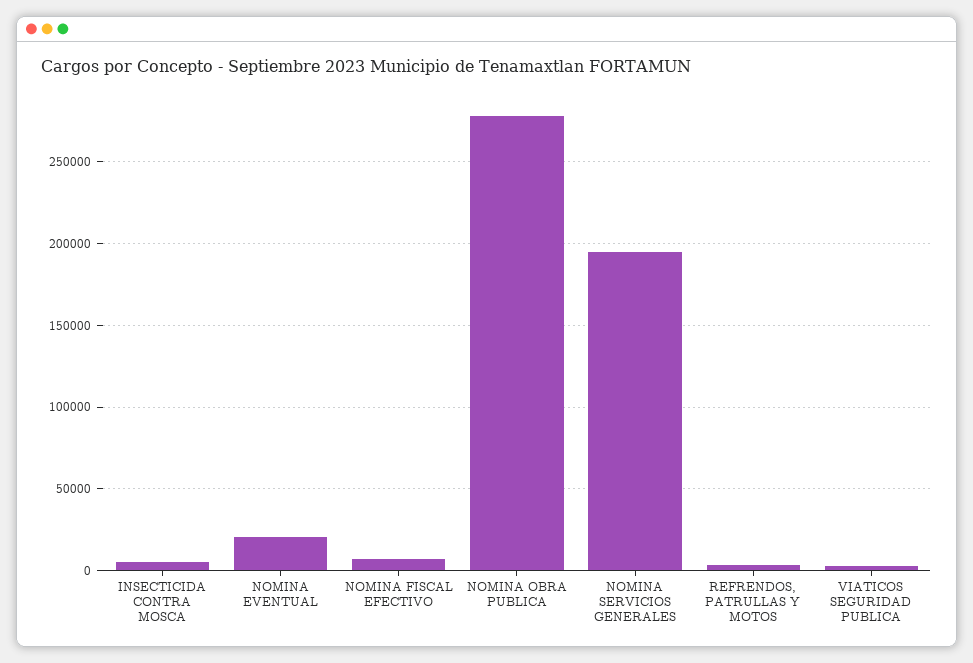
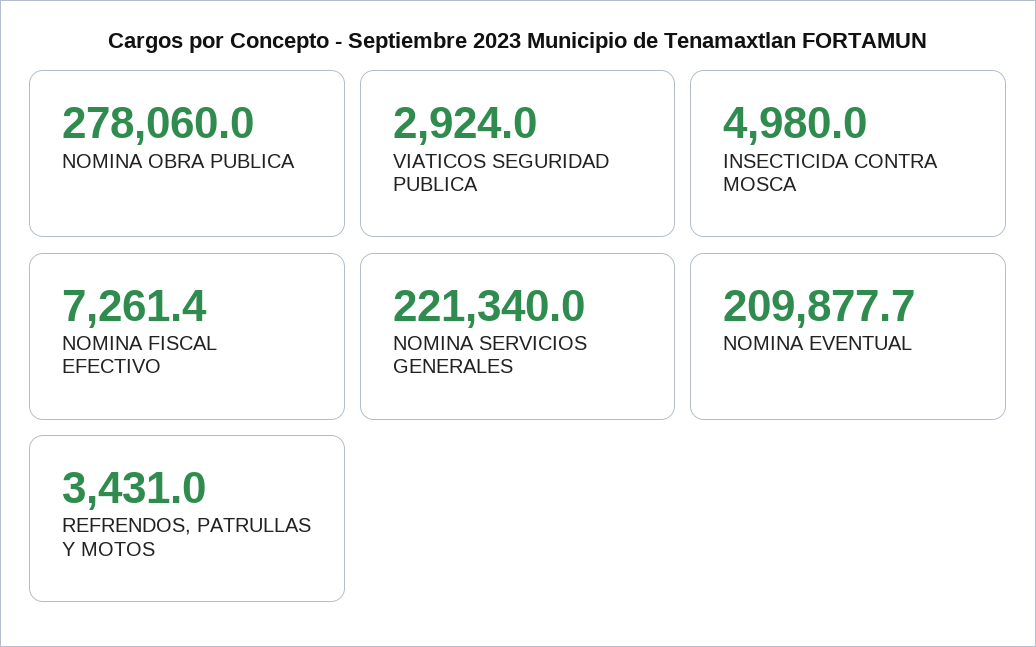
NOMINA EVENTUAL: 20000 -> 209877.7
NOMINA SERVICIOS GENERALES: 195000 -> 221340

